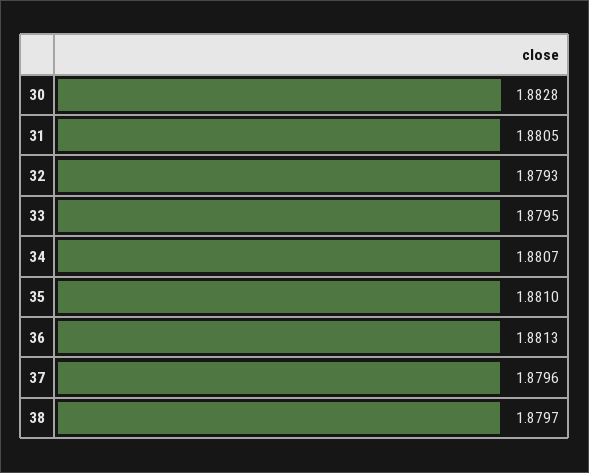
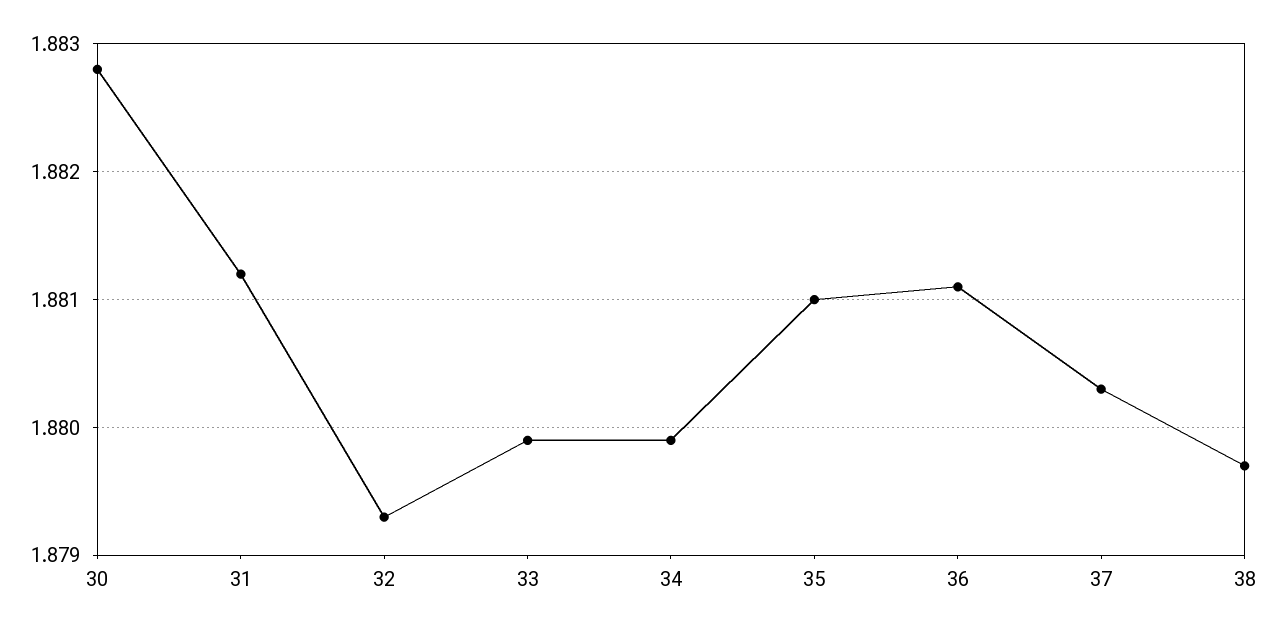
31: 1.8805 -> 1.8812
33: 1.8795 -> 1.8799
34: 1.8807 -> 1.8799
36: 1.8813 -> 1.8811
37: 1.8796 -> 1.8803

